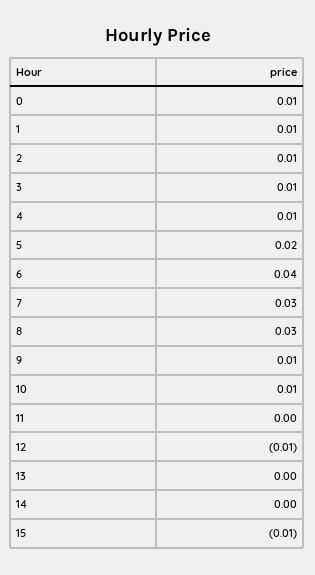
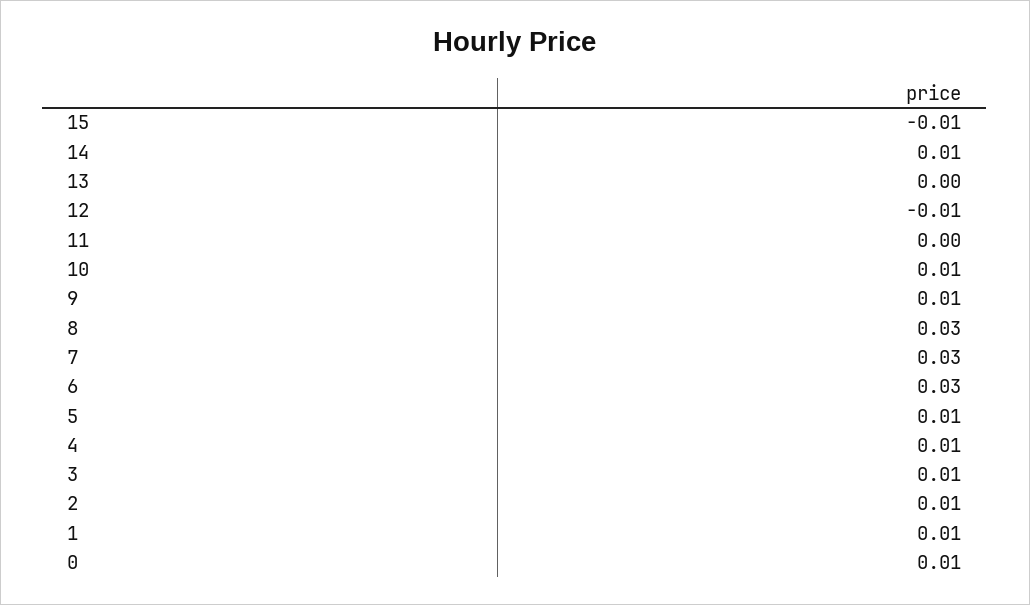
5: 0.02 -> 0.01
6: 0.04 -> 0.03
14: 0 -> 0.01

